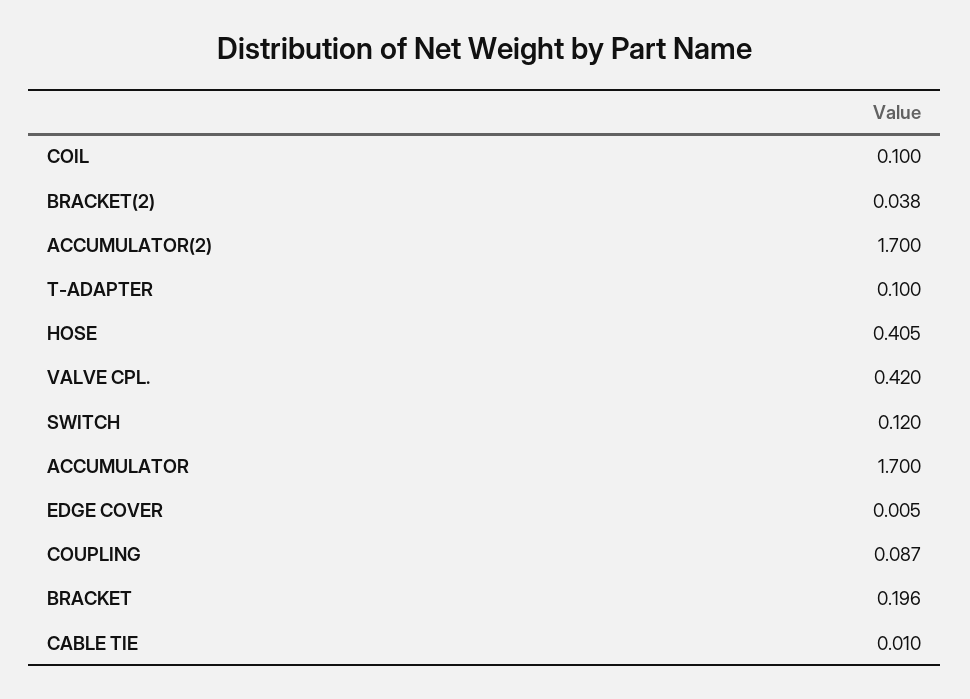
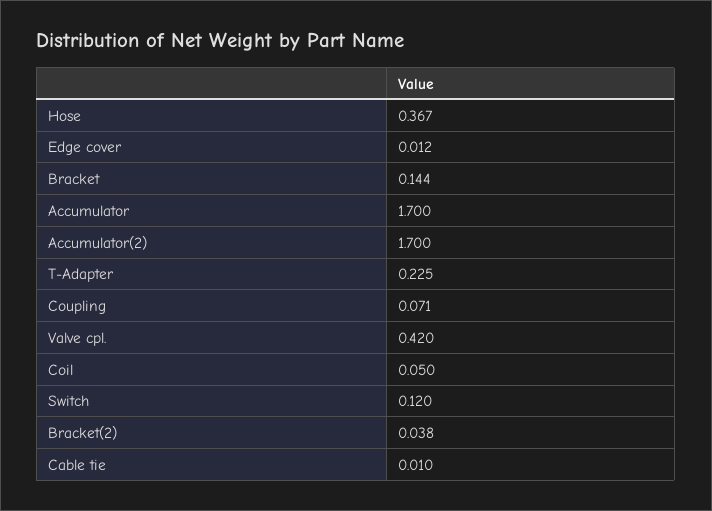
COIL: 0.1 -> 0.05
T-ADAPTER: 0.1 -> 0.225
HOSE: 0.405 -> 0.367
EDGE COVER: 0.005 -> 0.012
COUPLING: 0.087 -> 0.071
BRACKET: 0.196 -> 0.144

